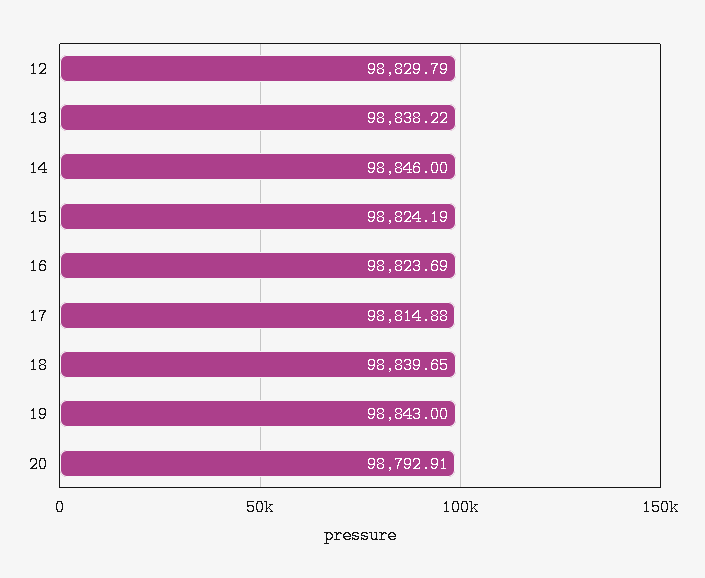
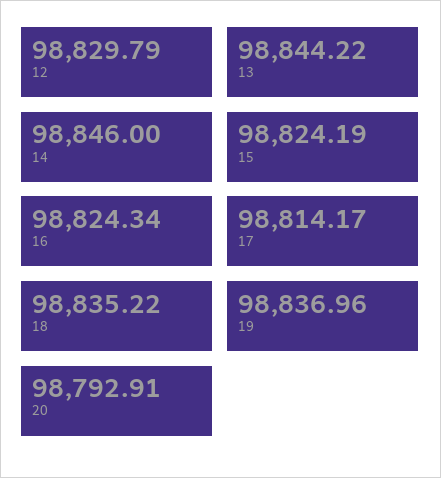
13: 98838.22 -> 98844.22
16: 98823.69 -> 98824.34
17: 98814.88 -> 98814.17
18: 98839.65 -> 98835.22
19: 98843 -> 98836.96

